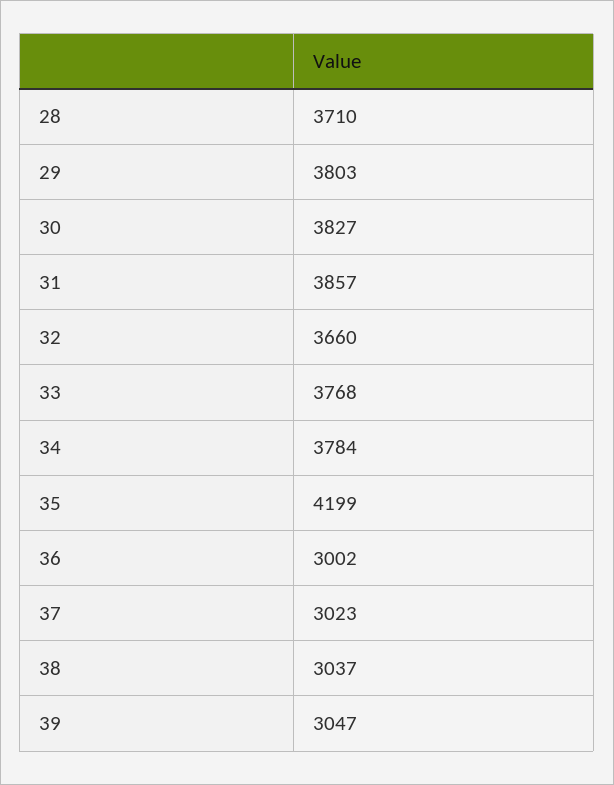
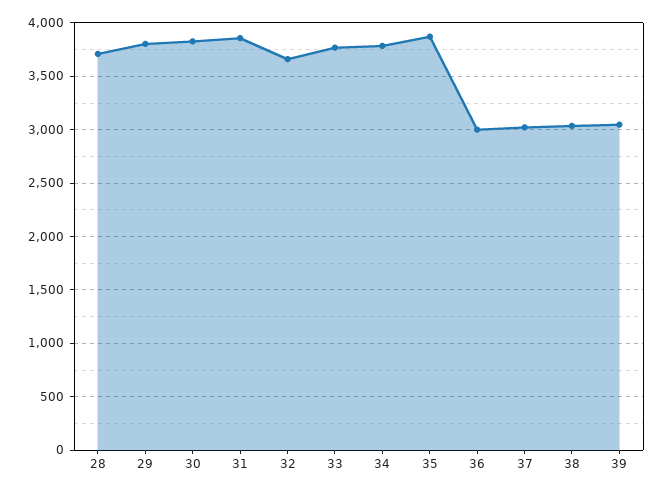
35: 4199 -> 3900

